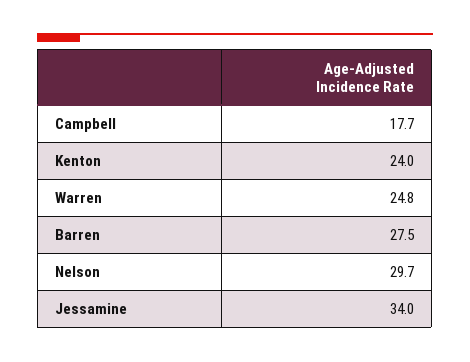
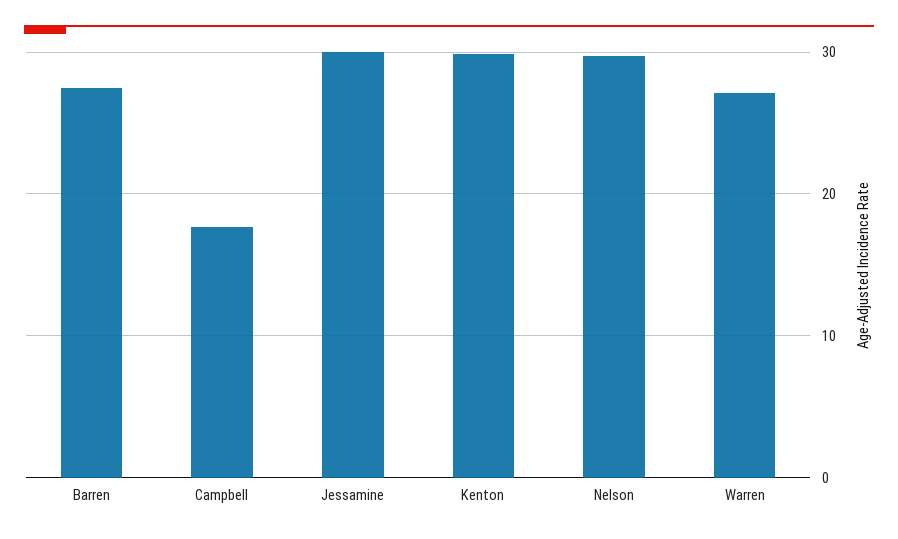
Kenton: 24 -> 30
Warren: 24.8 -> 27
Jessamine: 34 -> 30

